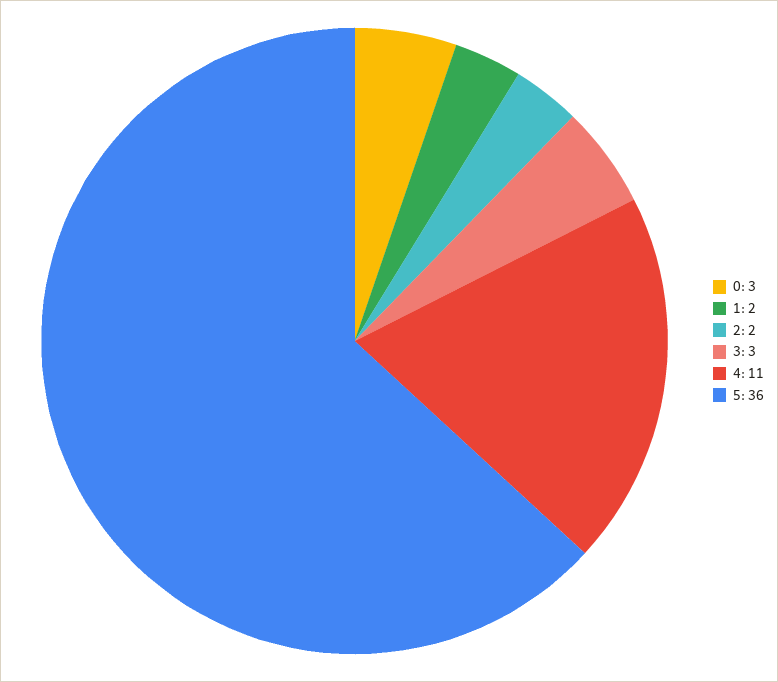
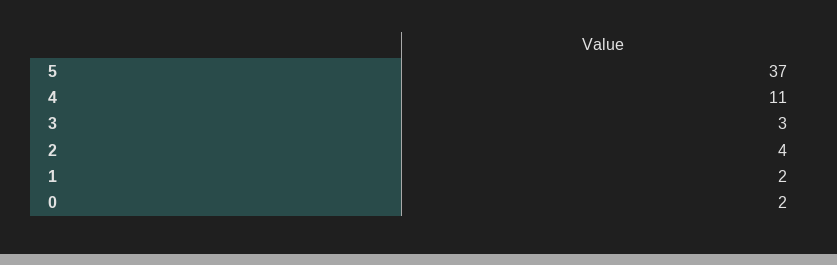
0: 3 -> 2
2: 2 -> 4
5: 36 -> 37

